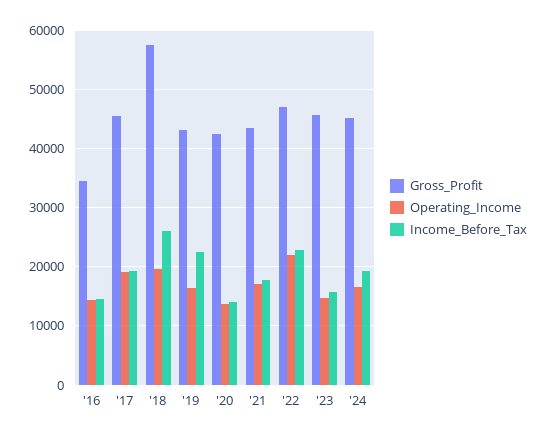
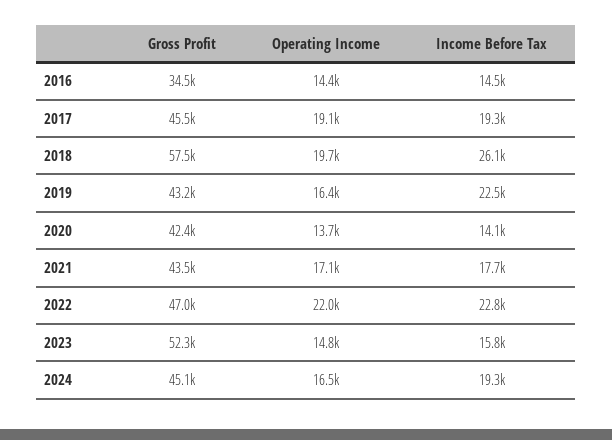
Gross_Profit, '23: 46000 -> 52300

